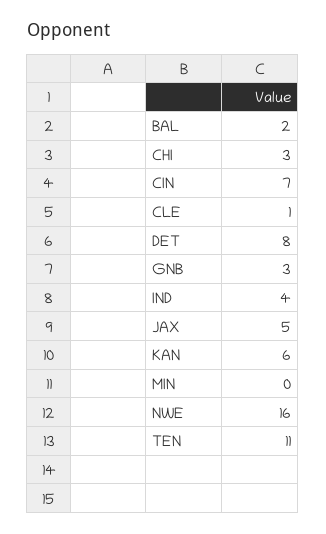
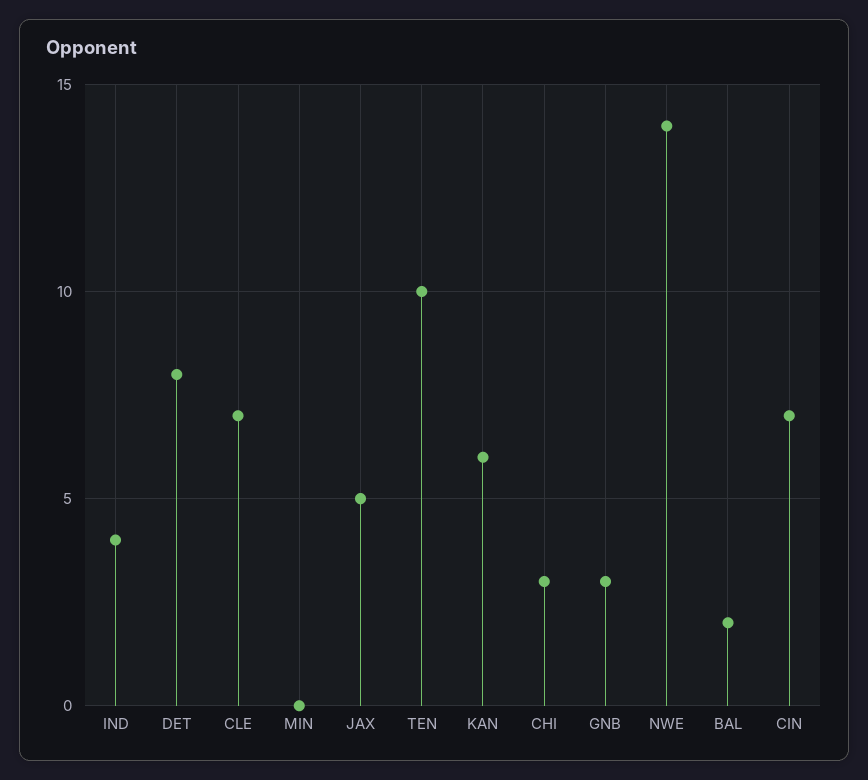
CLE: 1 -> 7
NWE: 16 -> 14
TEN: 11 -> 10

